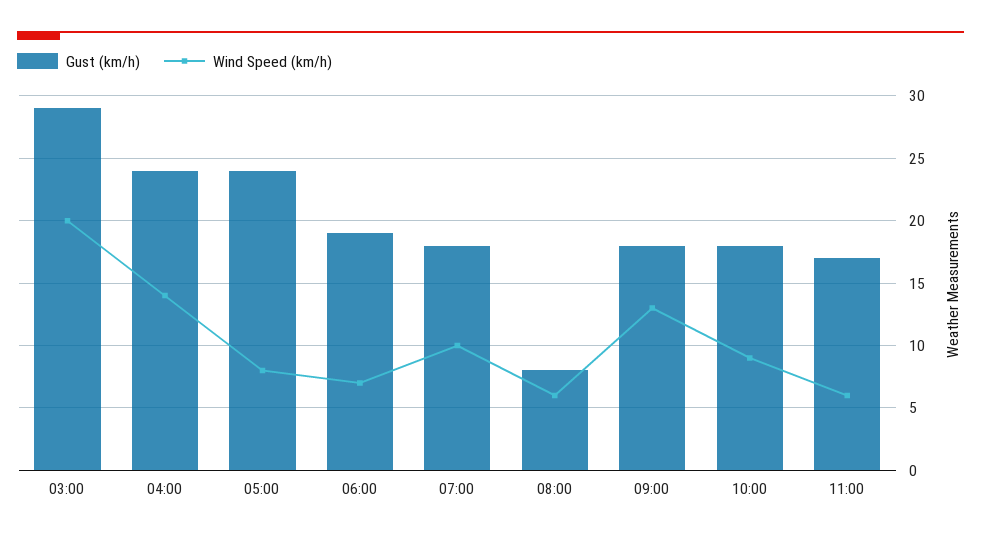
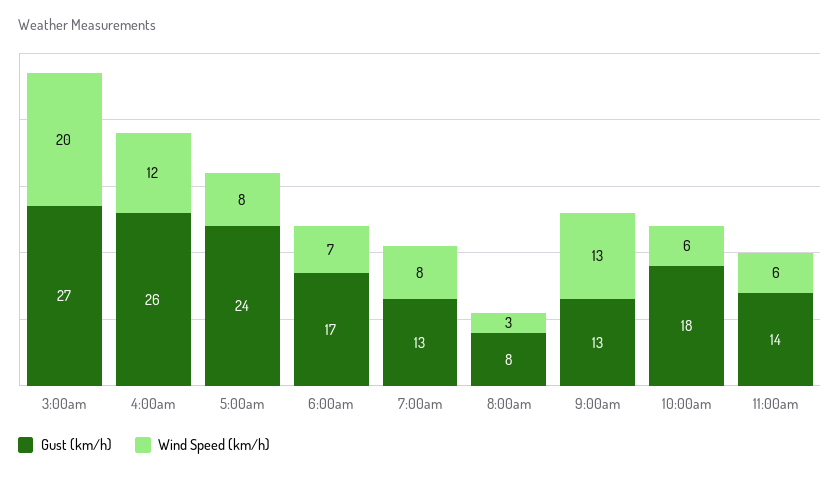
Gust (km/h), 03:00: 29 -> 27
Gust (km/h), 04:00: 24 -> 26
Wind Speed (km/h), 04:00: 14 -> 12
Gust (km/h), 06:00: 19 -> 17
Gust (km/h), 07:00: 18 -> 13
Wind Speed (km/h), 07:00: 10 -> 8
Wind Speed (km/h), 08:00: 6 -> 3
Gust (km/h), 09:00: 18 -> 13
Wind Speed (km/h), 10:00: 9 -> 6
Gust (km/h), 11:00: 17 -> 14

